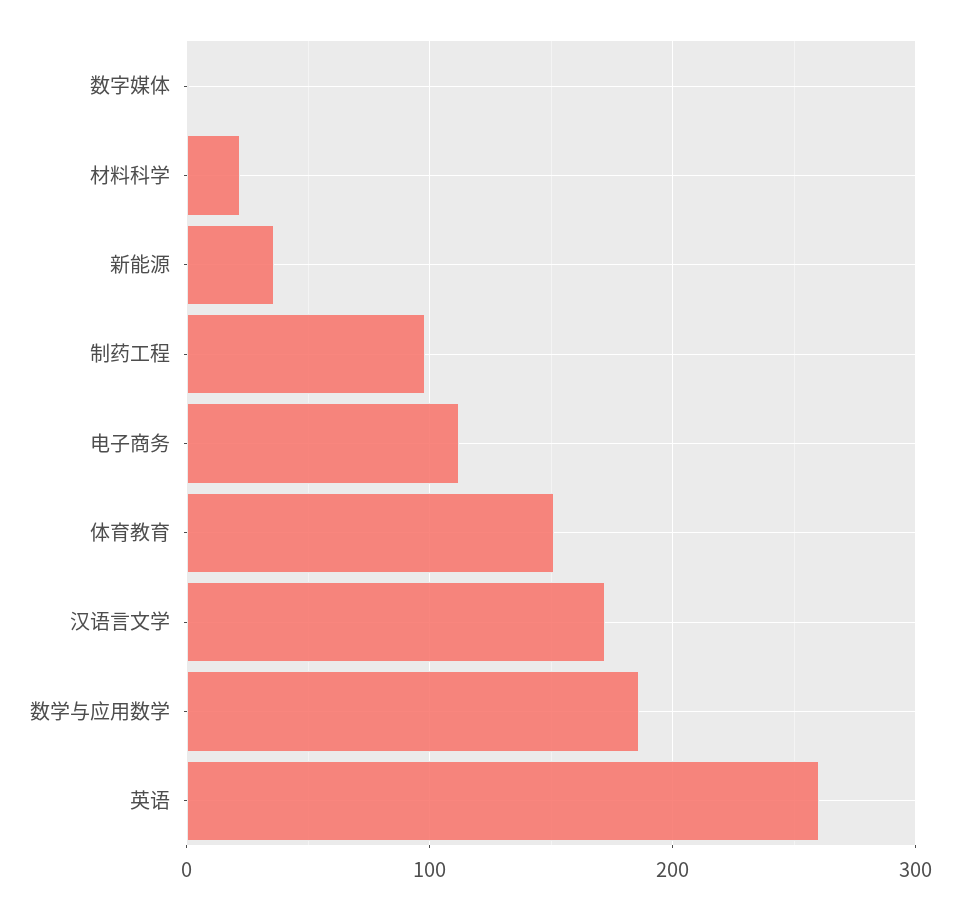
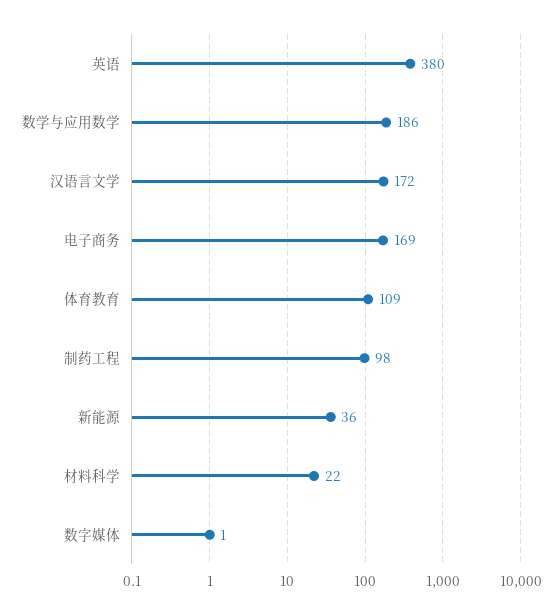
电子商务: 110 -> 169
体育教育: 150 -> 109
英语: 260 -> 380

